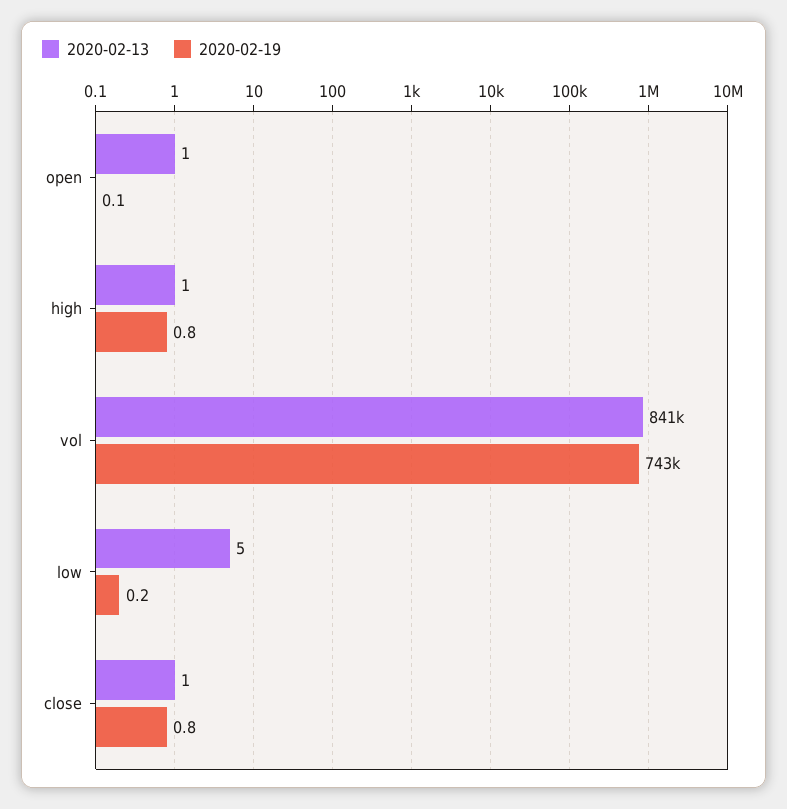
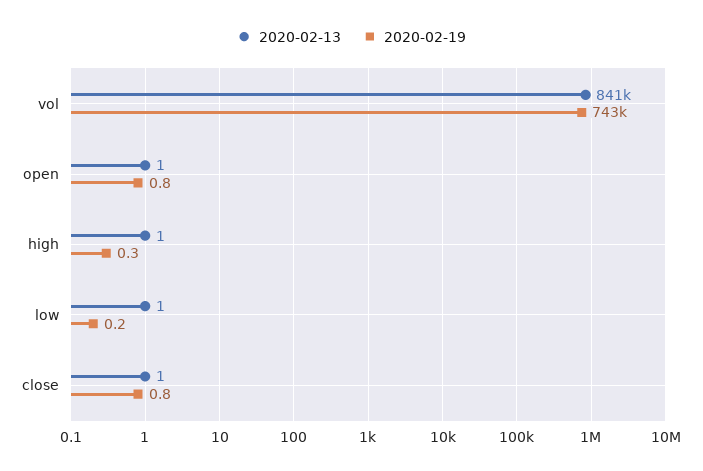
2020-02-19, open: 0.1 -> 0.8
2020-02-19, high: 0.8 -> 0.3
2020-02-13, low: 5 -> 1

